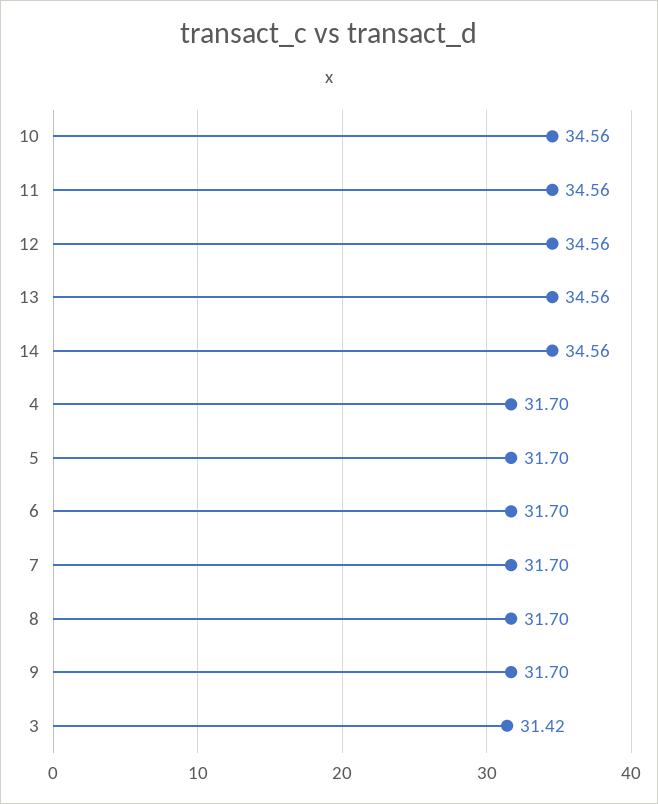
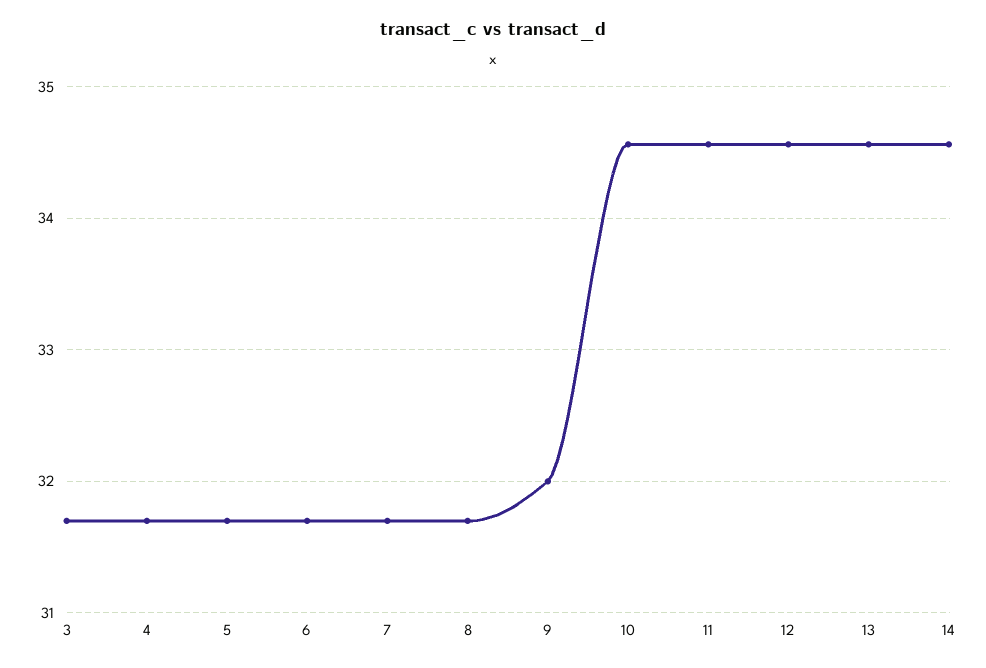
9: 31.7 -> 32
3: 31.42 -> 31.7

